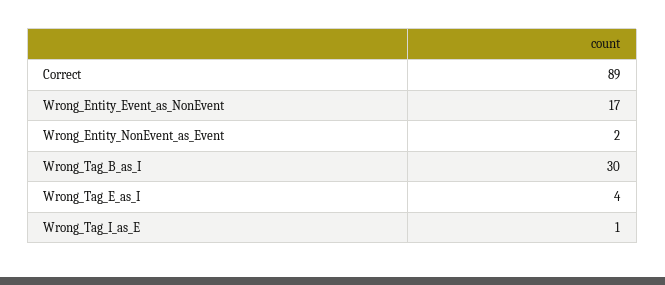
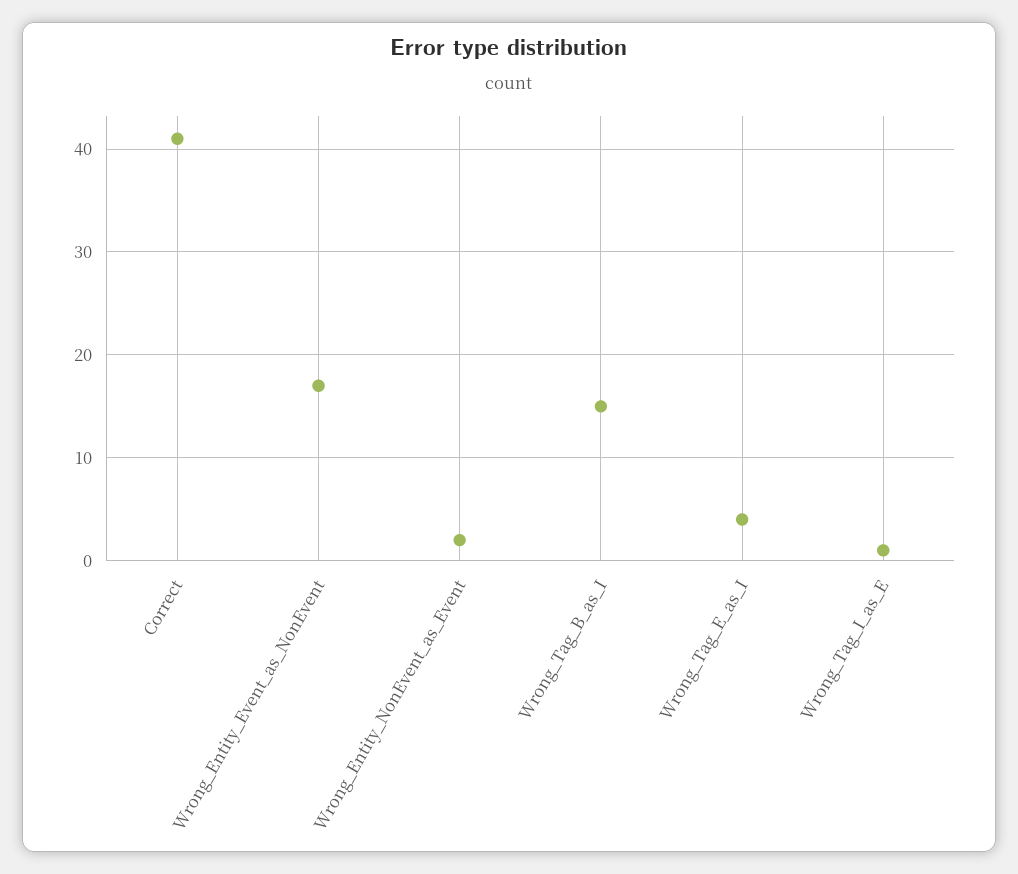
Correct: 89 -> 41
Wrong_Tag_B_as_I: 30 -> 15

